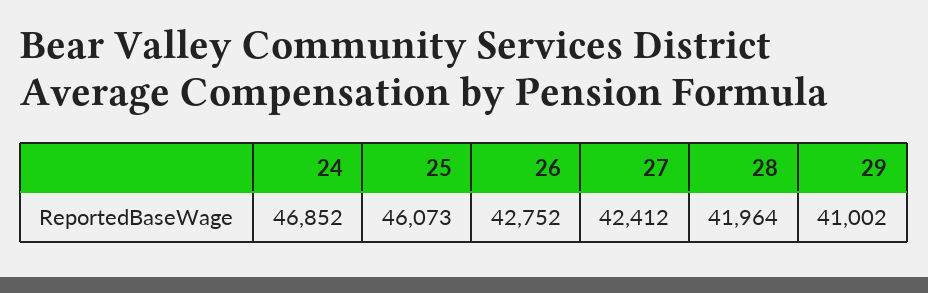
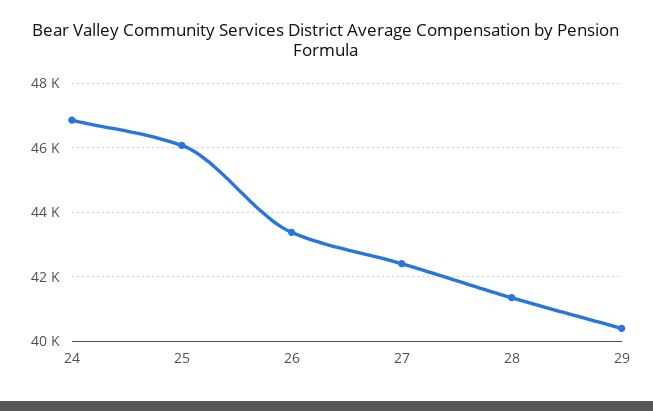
26: 42752 -> 43400
28: 41964 -> 41400
29: 41002 -> 40400

